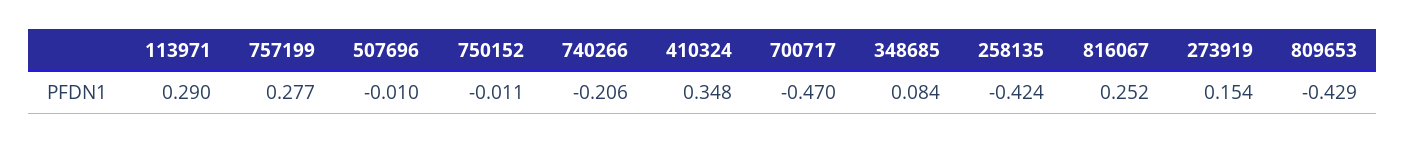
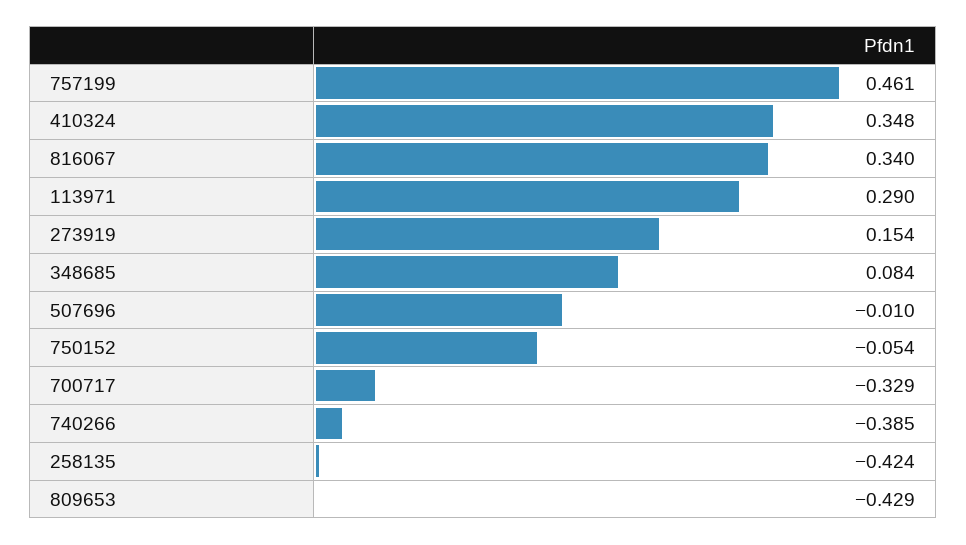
757199: 0.277 -> 0.461
750152: -0.011 -> -0.054
740266: -0.206 -> -0.385
700717: -0.47 -> -0.329
816067: 0.252 -> 0.34

